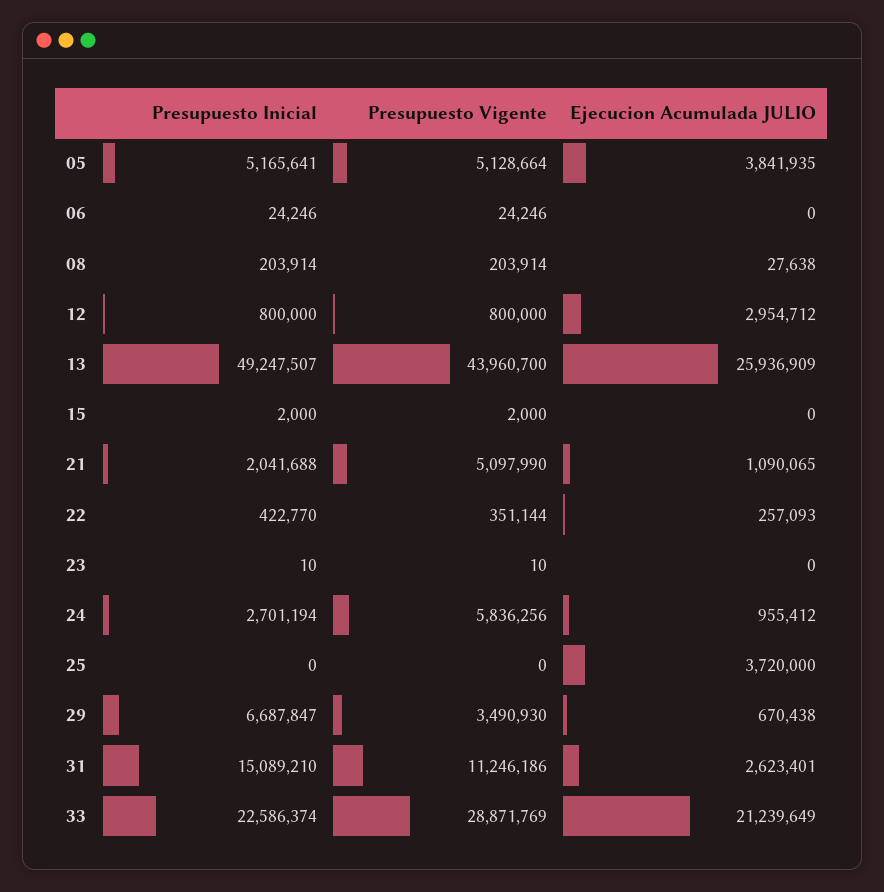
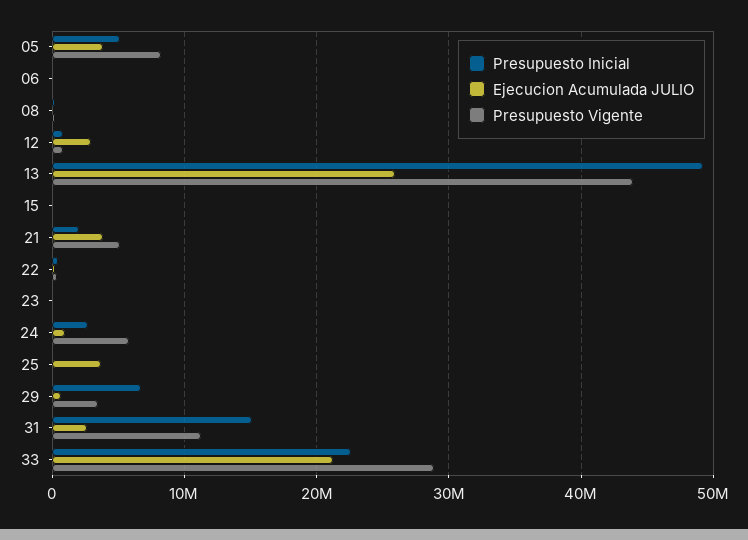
Presupuesto Vigente, 05: 5128664 -> 8000000
Ejecucion Acumulada JULIO, 21: 1090065 -> 4000000

